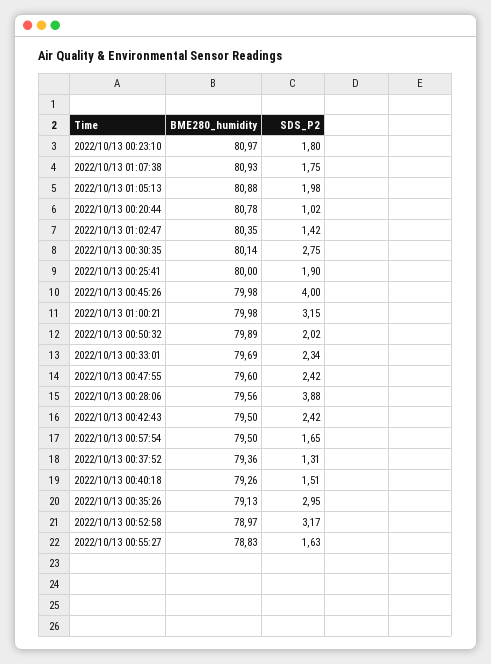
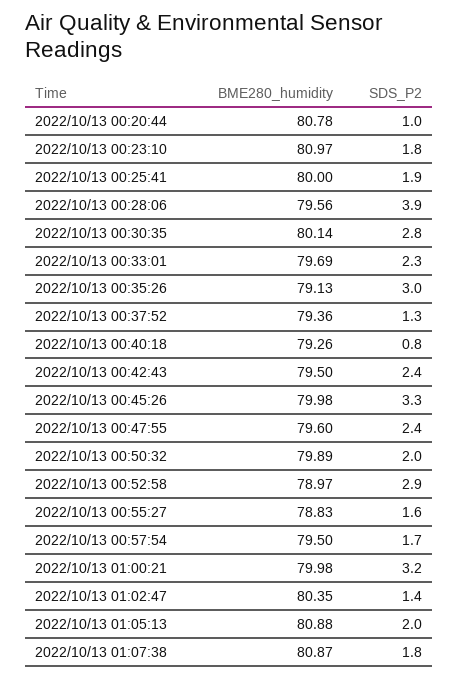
BME280_humidity, 2022/10/13 01:07:38: 80.93 -> 80.87
SDS_P2, 2022/10/13 00:45:26: 4 -> 3.3
SDS_P2, 2022/10/13 00:40:18: 1.51 -> 0.8
SDS_P2, 2022/10/13 00:52:58: 3.17 -> 2.9

